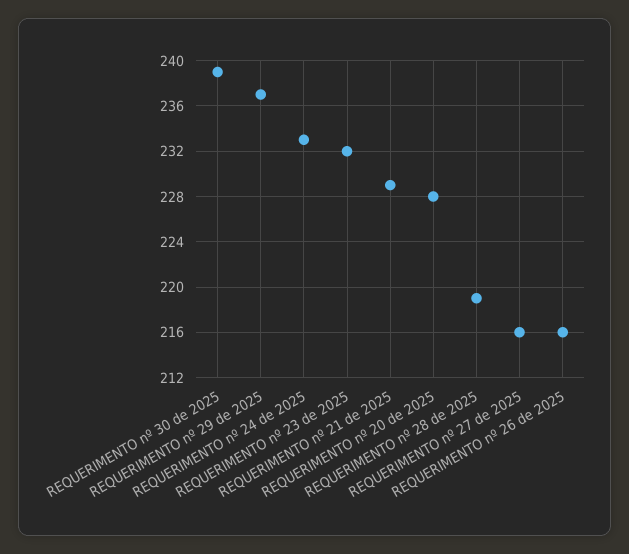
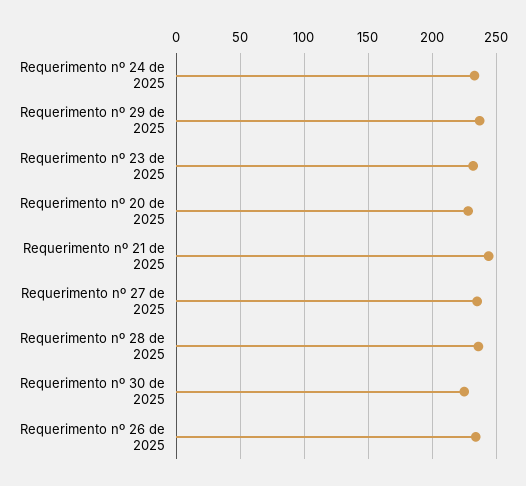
REQUERIMENTO nº 30 de 2025: 239 -> 225
REQUERIMENTO nº 21 de 2025: 229 -> 245
REQUERIMENTO nº 28 de 2025: 219 -> 235
REQUERIMENTO nº 27 de 2025: 216 -> 235
REQUERIMENTO nº 26 de 2025: 216 -> 235

